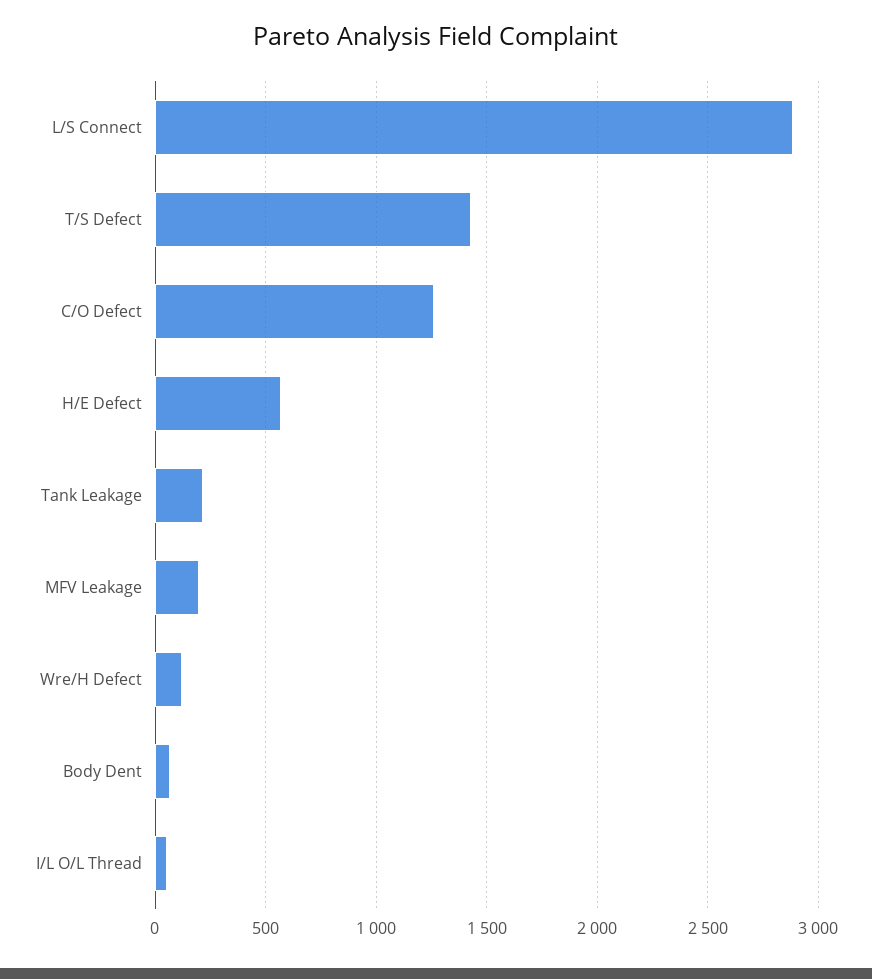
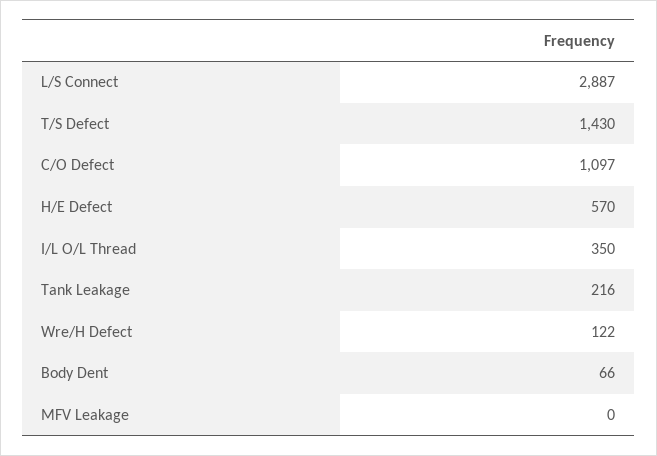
C/O Defect: 1250 -> 1097
MFV Leakage: 200 -> 0
I/L O/L Thread: 50 -> 350

